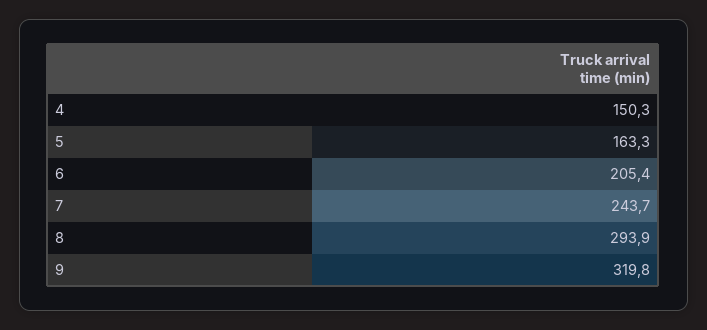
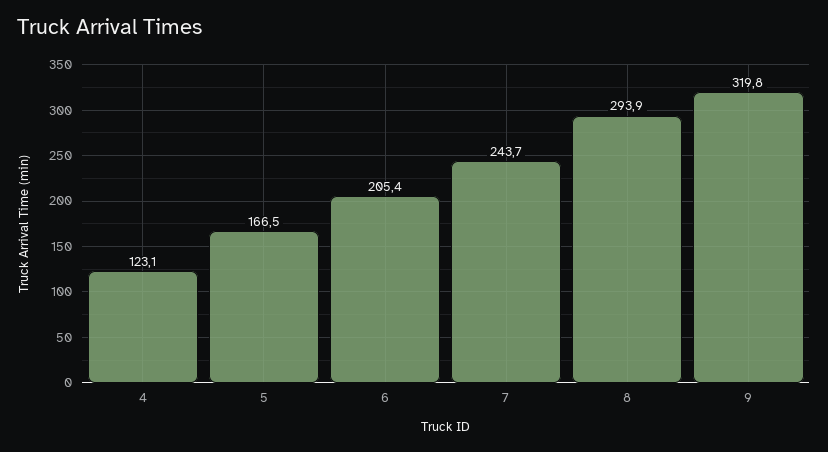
4: 150.3 -> 123.1
5: 163.3 -> 166.5

